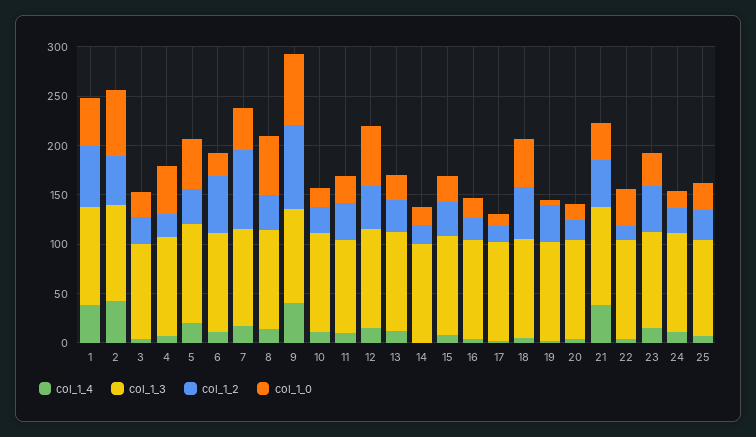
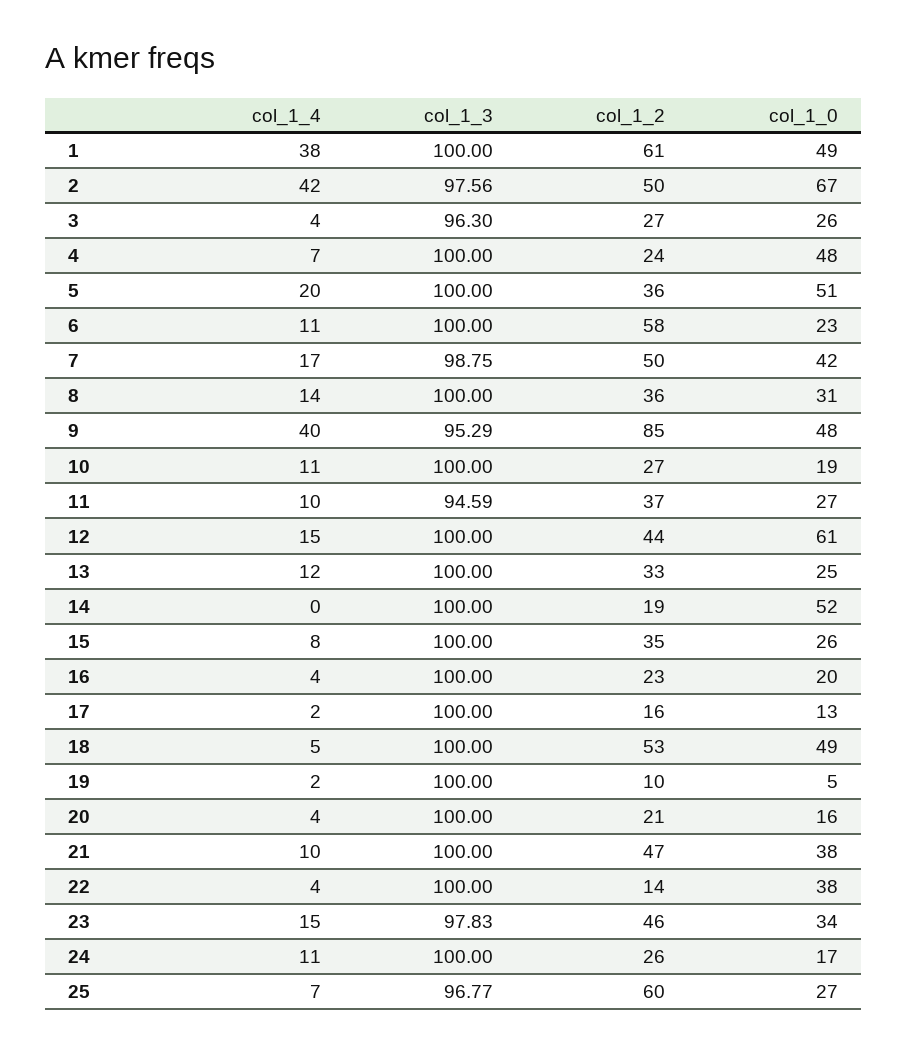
col_1_2, 7: 80 -> 50
col_1_0, 8: 60 -> 31
col_1_0, 9: 70 -> 48
col_1_0, 14: 20 -> 52
col_1_2, 19: 40 -> 10
col_1_4, 21: 40 -> 10
col_1_2, 25: 30 -> 60

